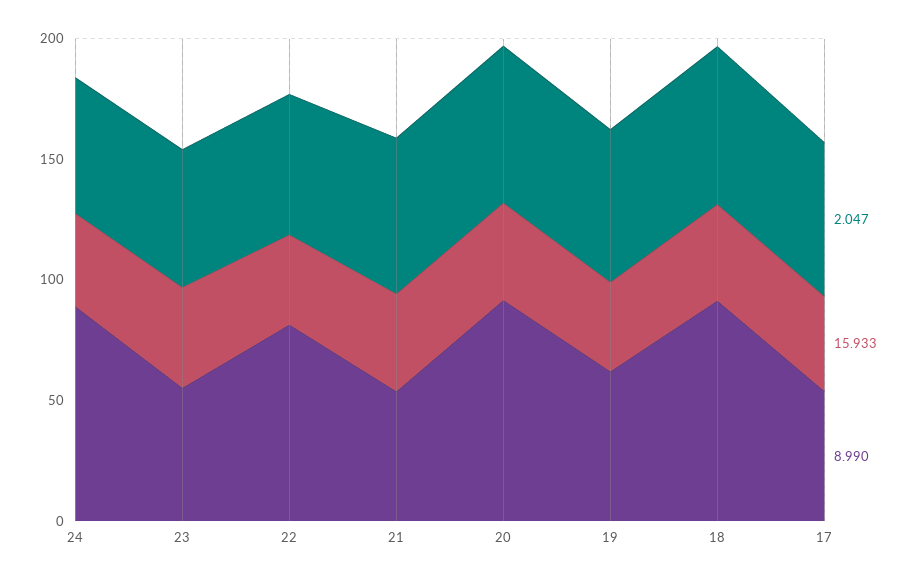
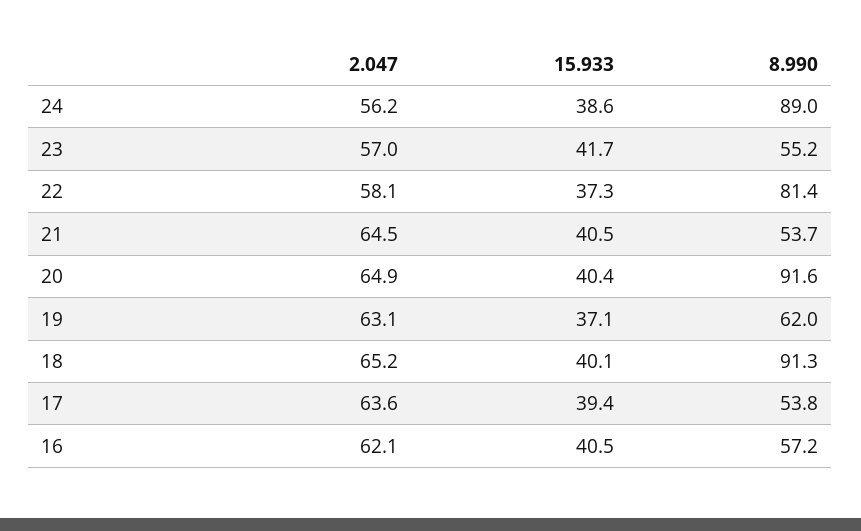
2.047, 16: none -> 62.1
15.933, 16: none -> 40.5
8.990, 16: none -> 57.2

